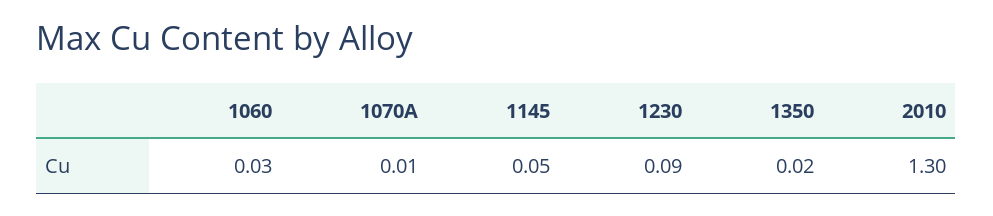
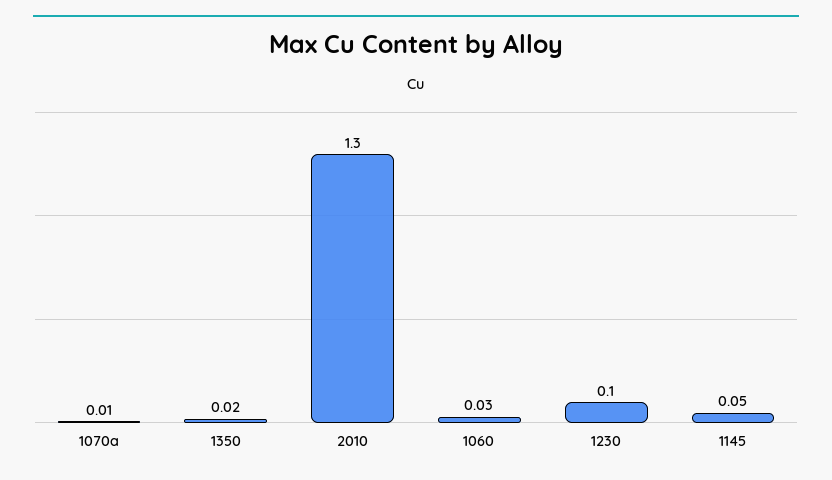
1230: 0.09 -> 0.1

